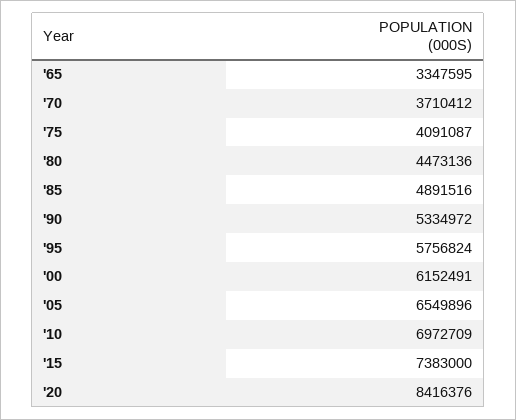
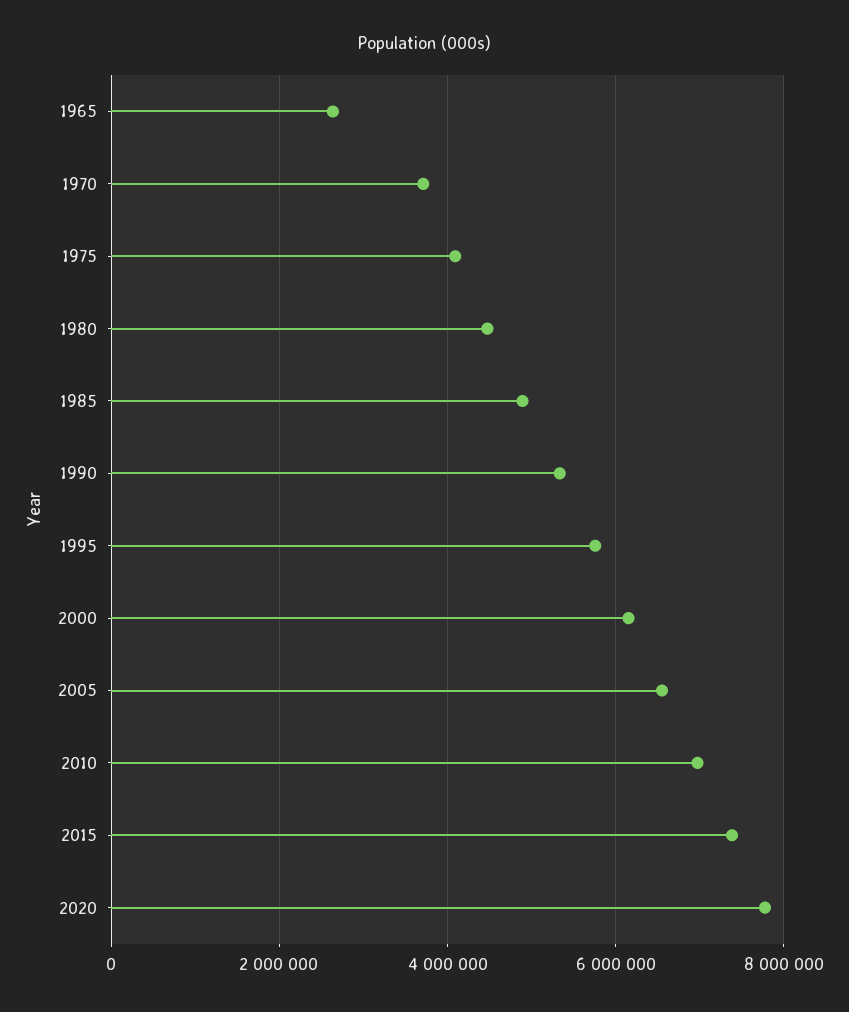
'65: 3347595 -> 2600000
'20: 8416376 -> 7800000

